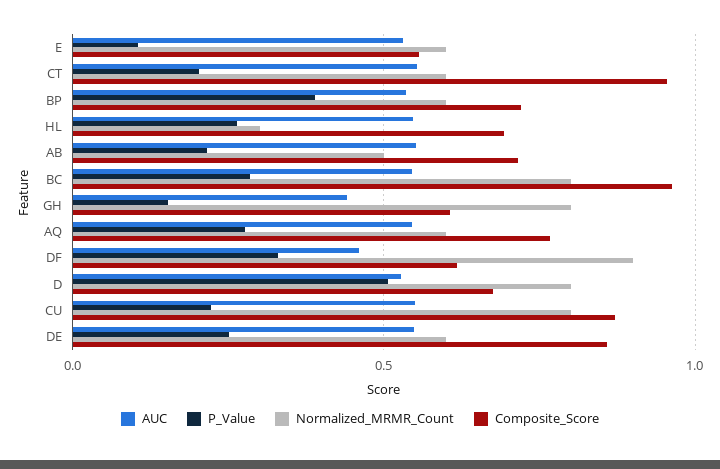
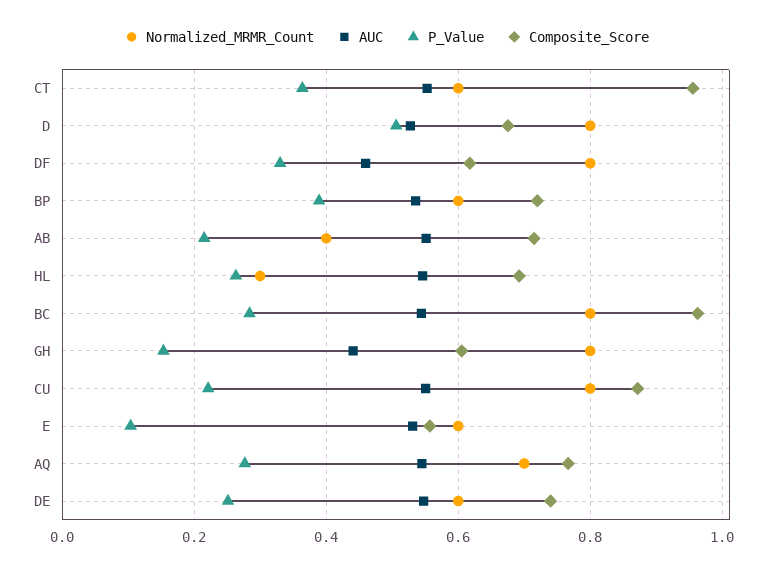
P_Value, CT: 0.2 -> 0.36
Normalized_MRMR_Count, AB: 0.5 -> 0.4
Normalized_MRMR_Count, AQ: 0.6 -> 0.7
Normalized_MRMR_Count, DF: 0.9 -> 0.8
Composite_Score, DE: 0.85 -> 0.74

